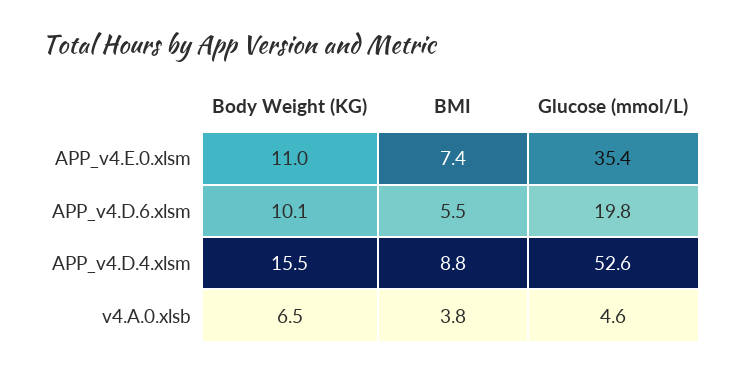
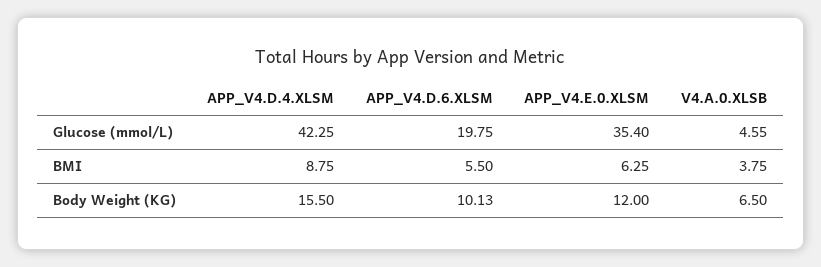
Body Weight (KG), APP_v4.E.0.xlsm: 11 -> 12
BMI, APP_v4.E.0.xlsm: 7.4 -> 6.25
Glucose (mmol/L), APP_v4.D.4.xlsm: 52.6 -> 42.25

